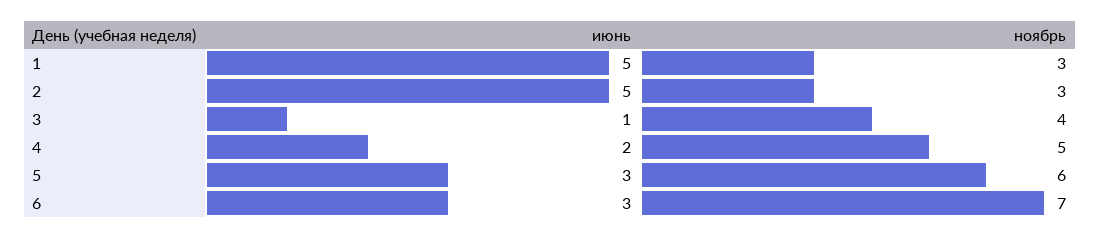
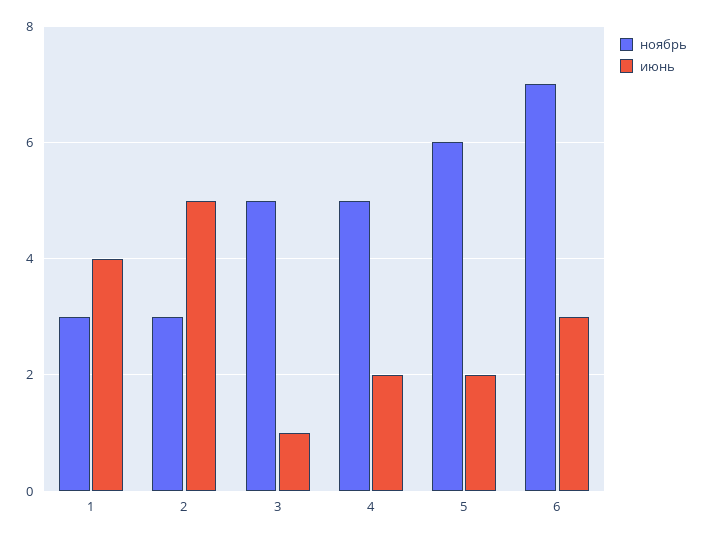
июнь, 1: 5 -> 4
ноябрь, 3: 4 -> 5
июнь, 5: 3 -> 2

